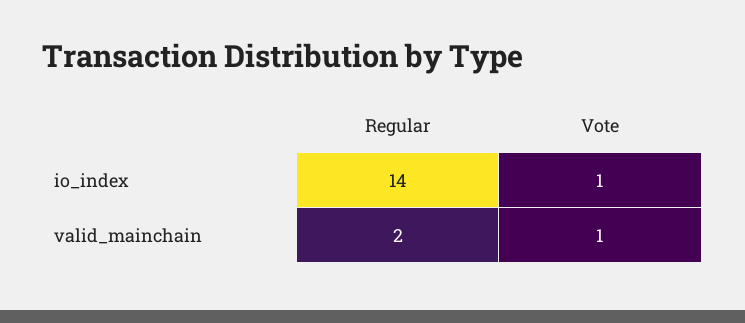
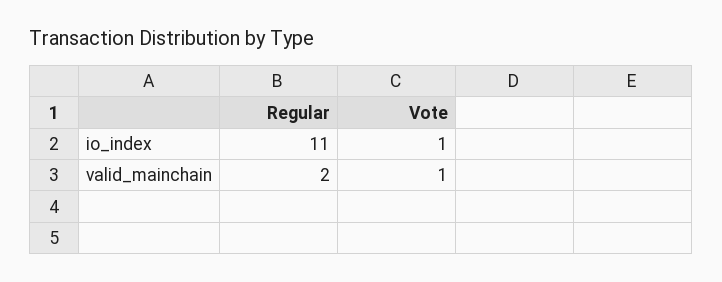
Regular, io_index: 14 -> 11

